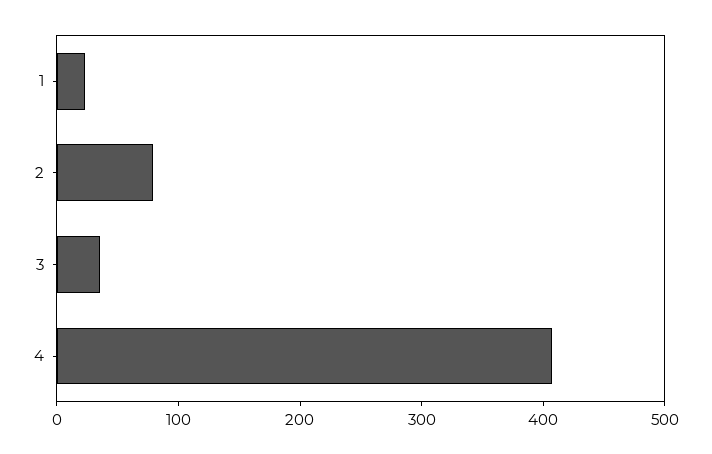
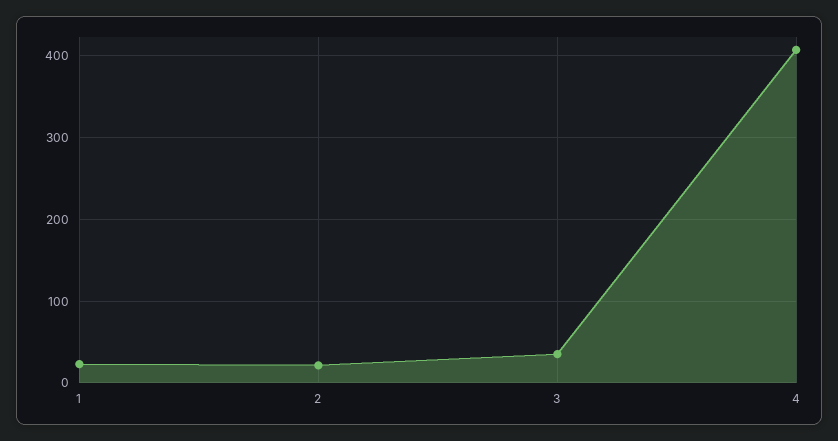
2: 80 -> 20

